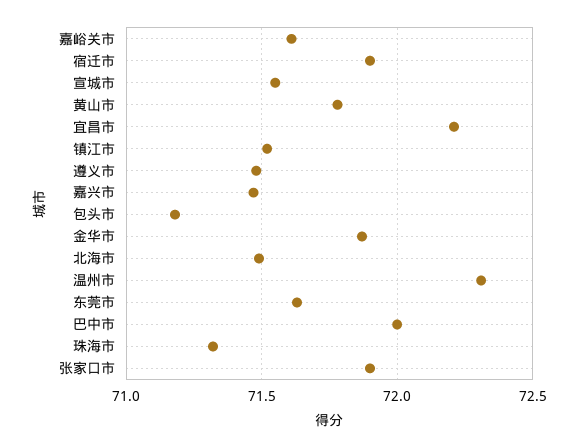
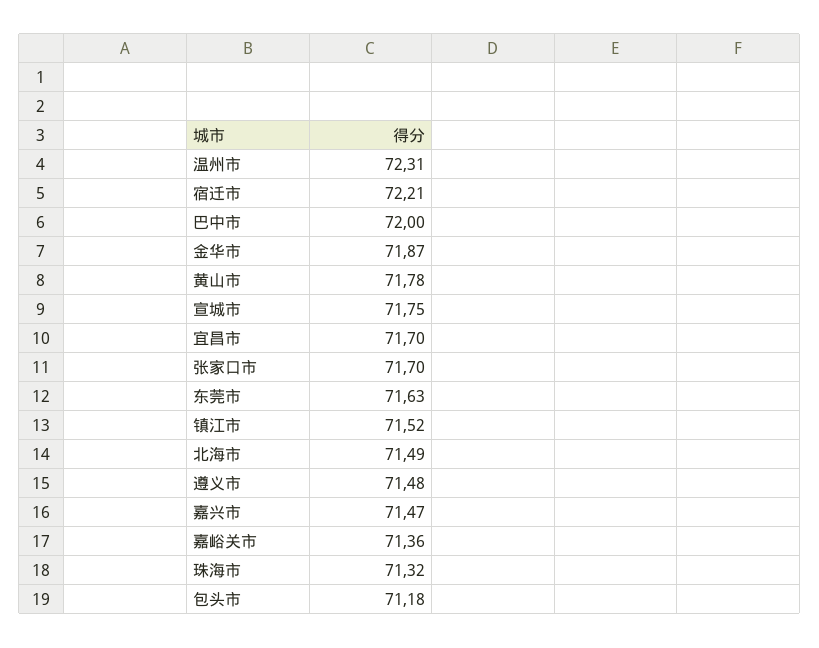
嘉峪关市: 71.6 -> 71.36
宿迁市: 71.9 -> 72.21
宣城市: 71.55 -> 71.75
宜昌市: 72.2 -> 71.7
张家口市: 71.9 -> 71.7

